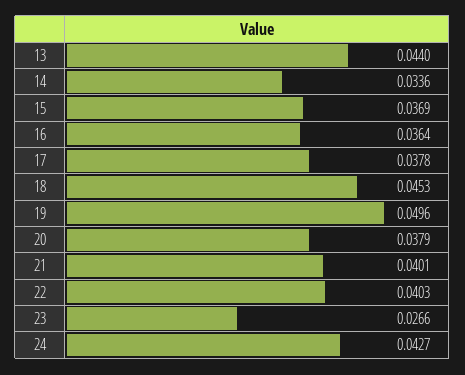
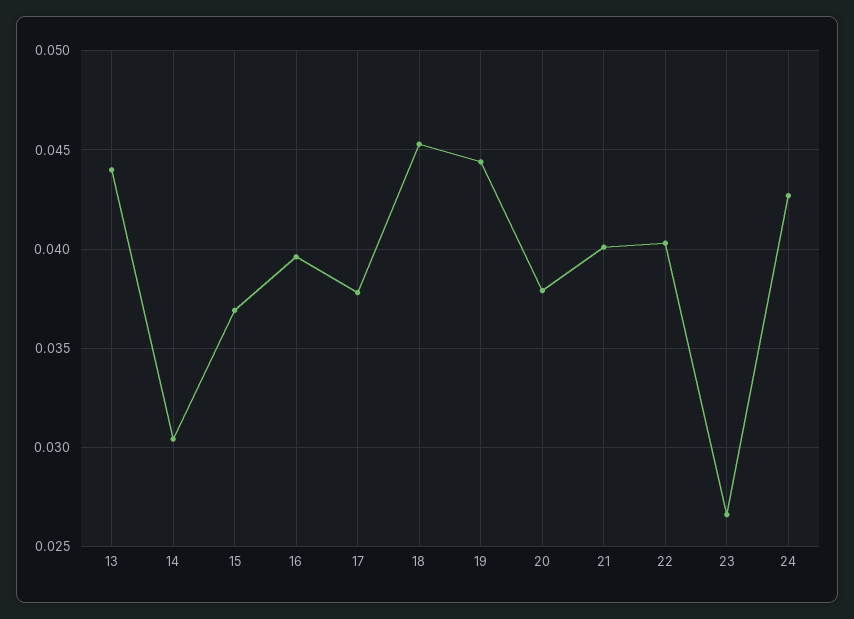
14: 0.0336 -> 0.0305
16: 0.0364 -> 0.0395
19: 0.0496 -> 0.0445

